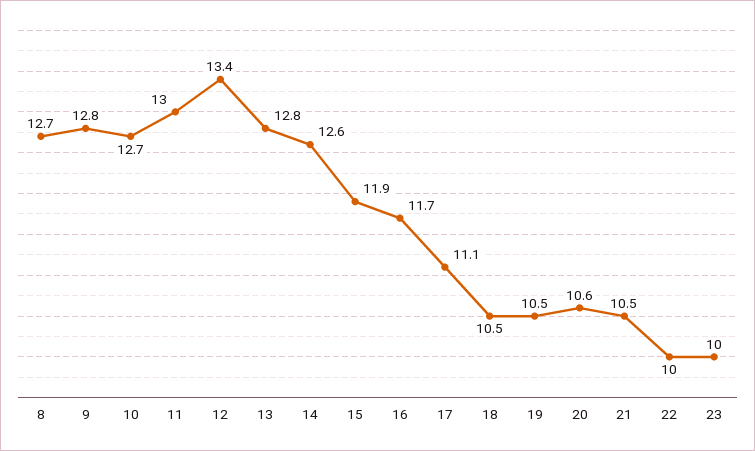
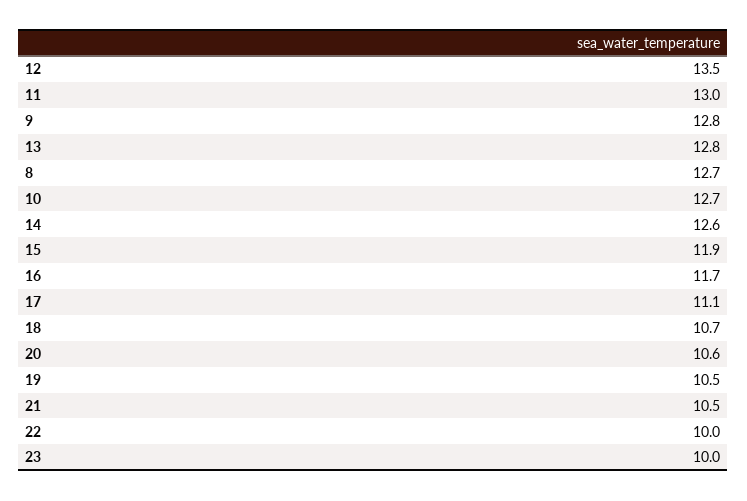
12: 13.4 -> 13.5
18: 10.5 -> 10.7

